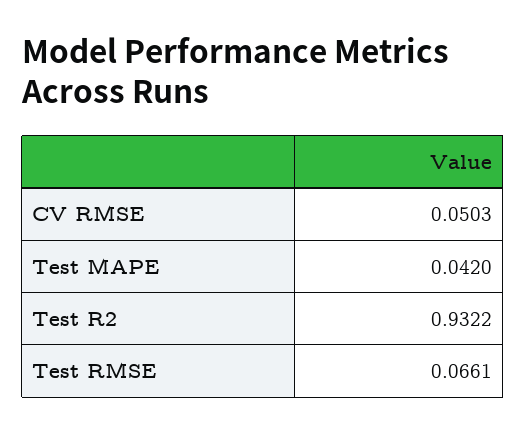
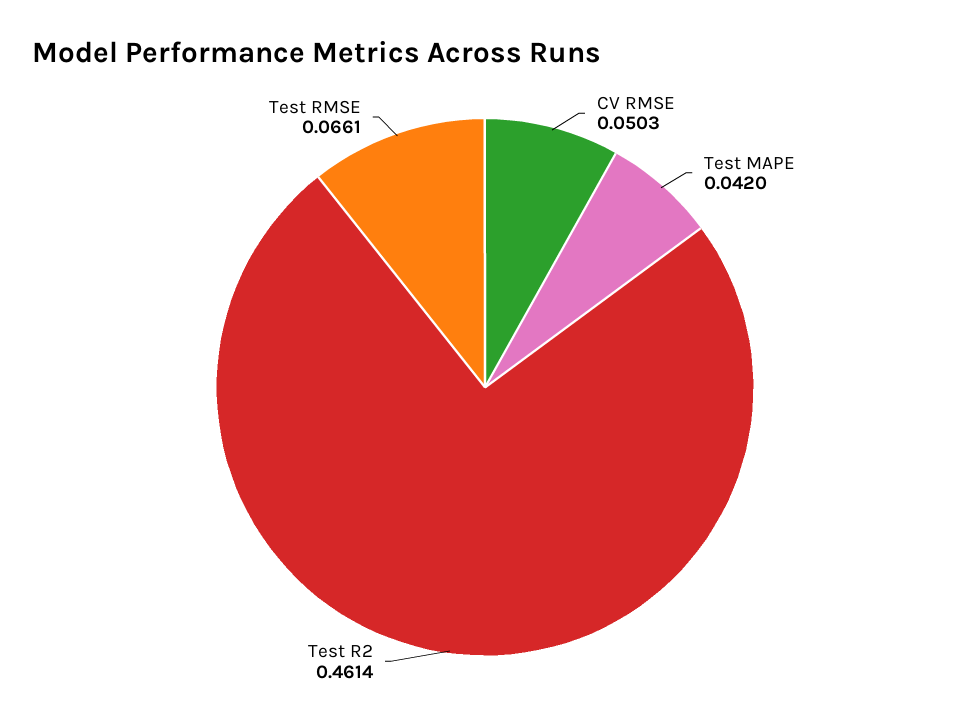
Test R2: 0.9322 -> 0.4614

